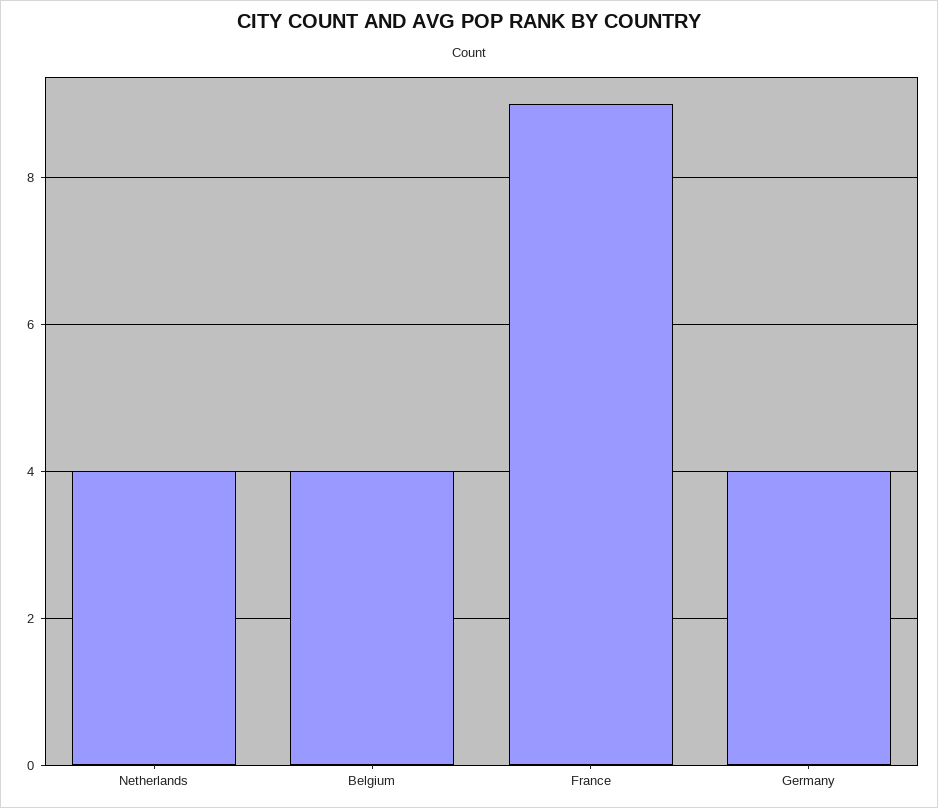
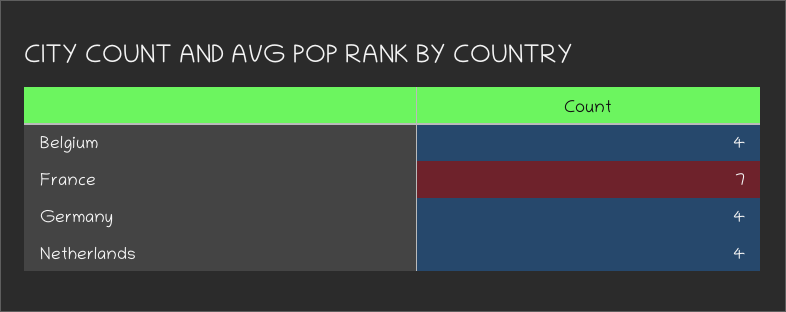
France: 9 -> 7

